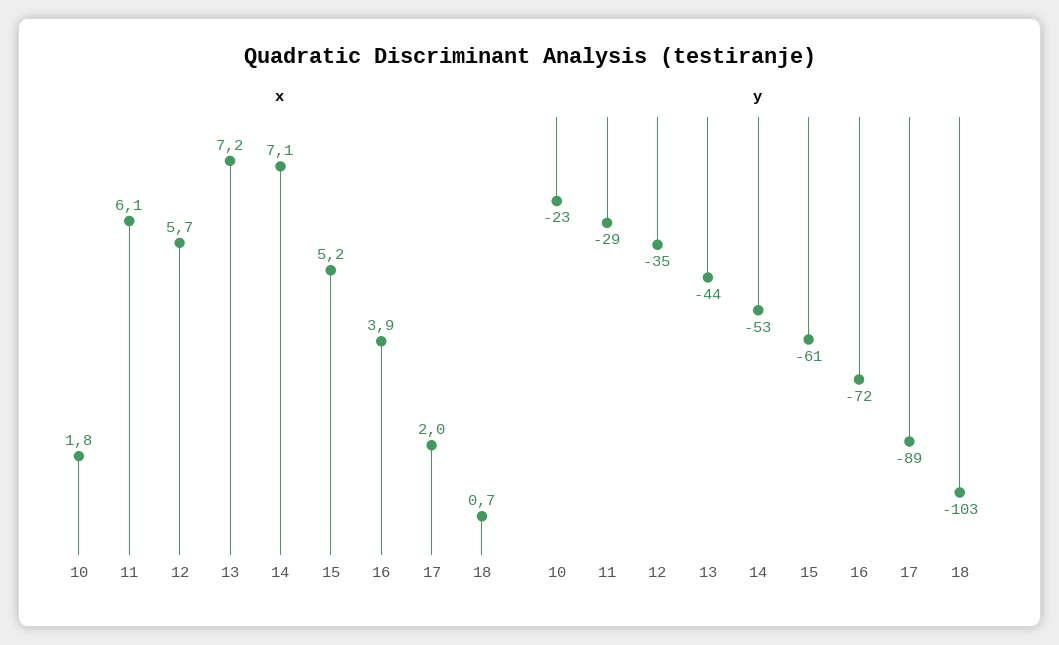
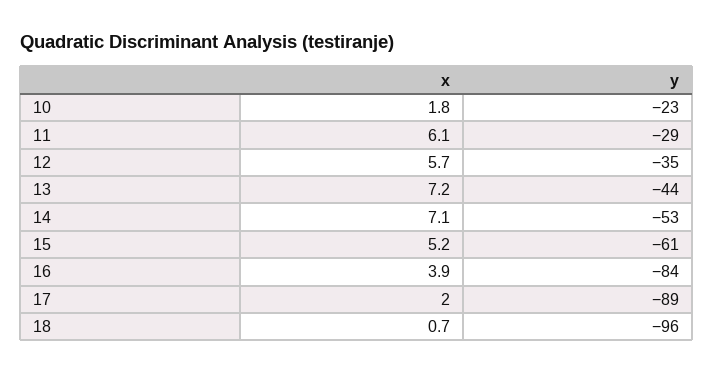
y, 16: -72 -> -84
y, 18: -103 -> -96

